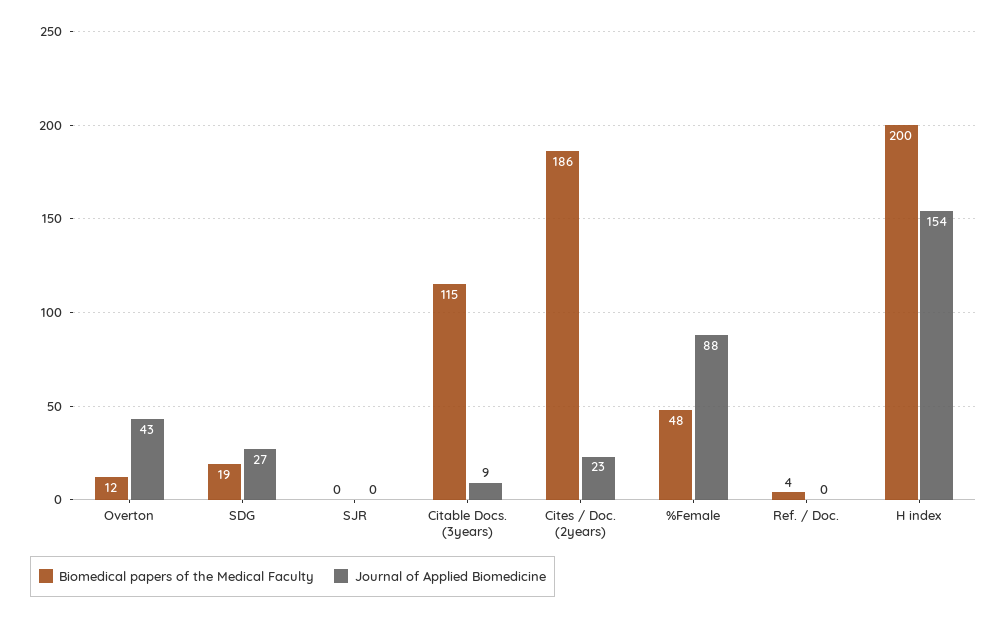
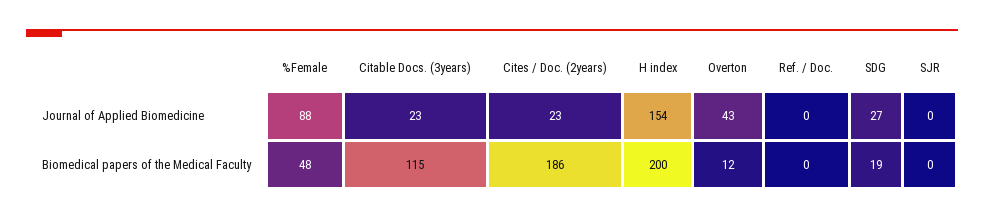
Journal of Applied Biomedicine, Citable Docs. (3years): 9 -> 23
Biomedical papers of the Medical Faculty, Ref. / Doc.: 4 -> 0

